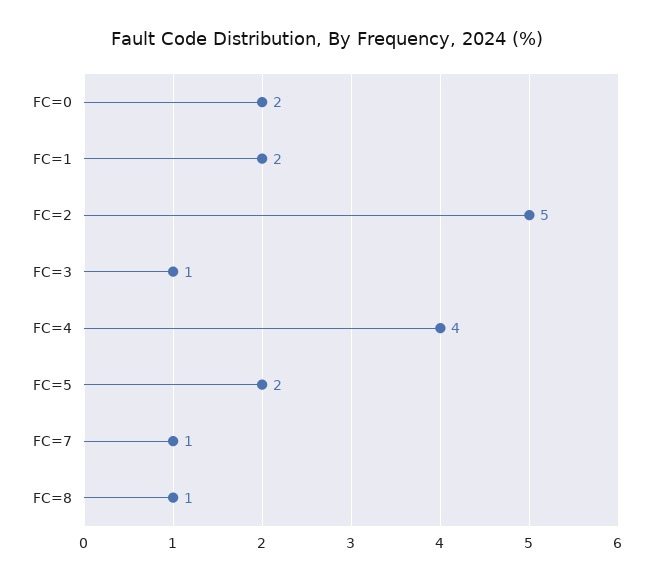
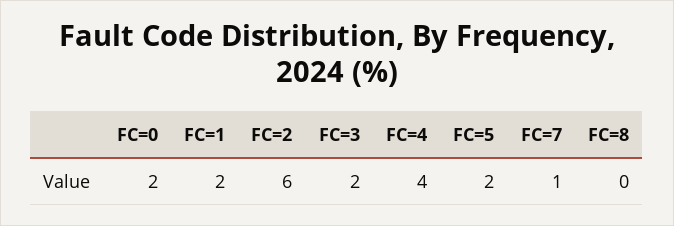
FC=2: 5 -> 6
FC=3: 1 -> 2
FC=8: 1 -> 0

